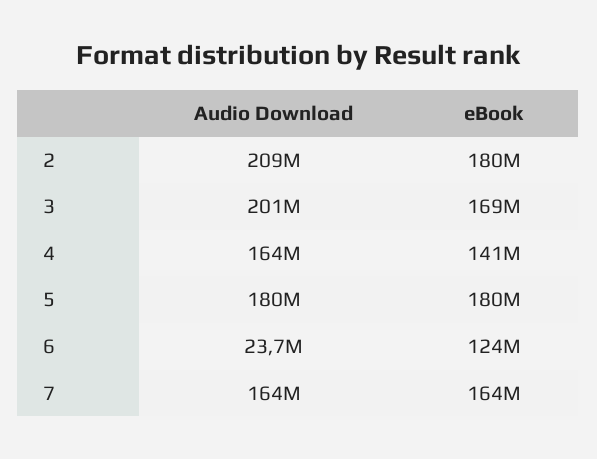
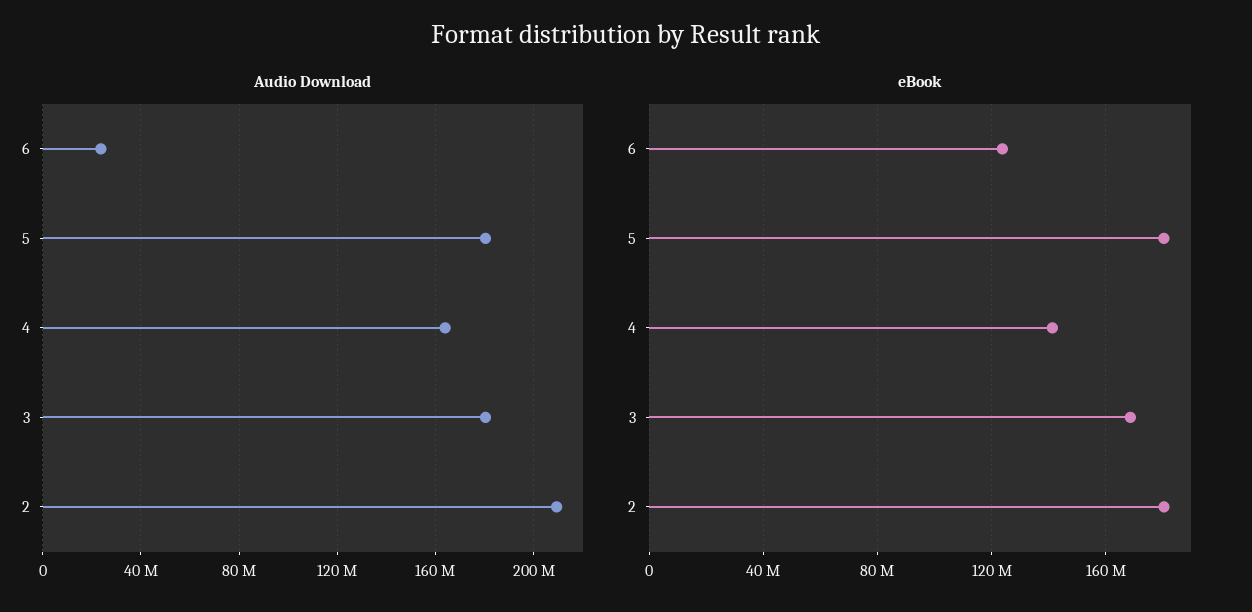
Audio Download, 3: 201000000 -> 180000000
Audio Download, 7: 164000000 -> none
eBook, 7: 164000000 -> none

